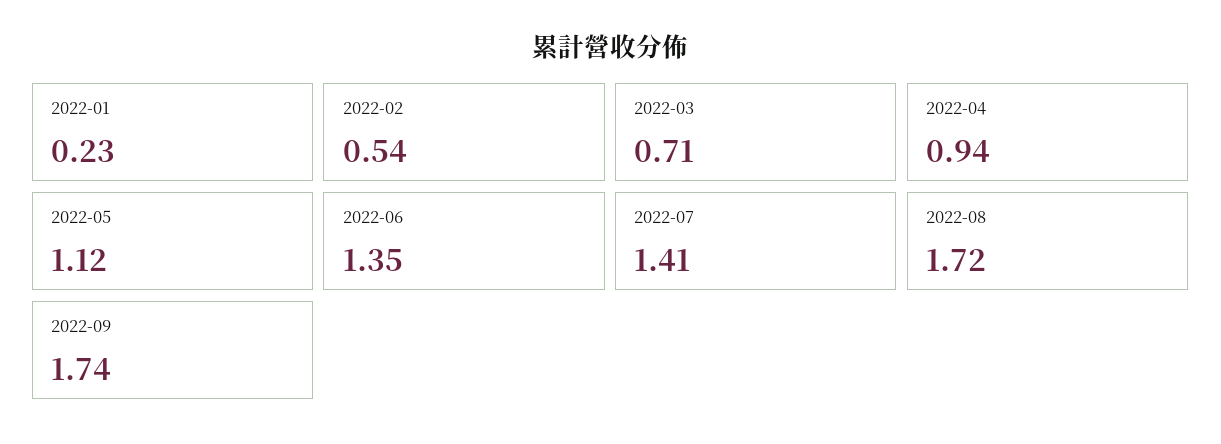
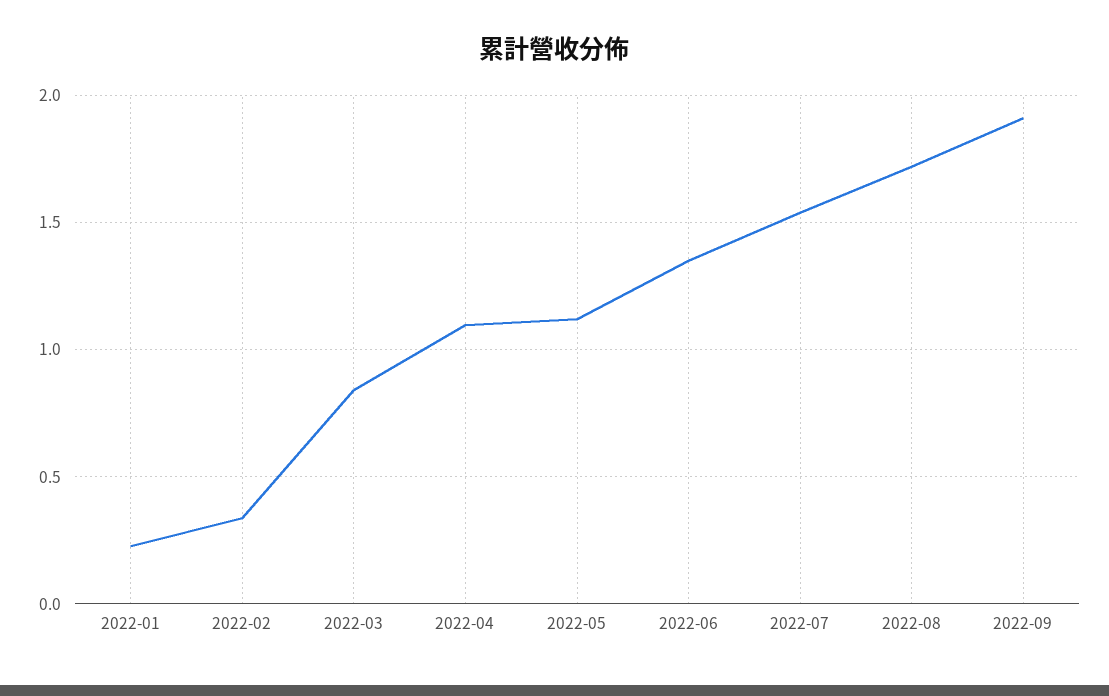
2022-02: 0.54 -> 0.35
2022-03: 0.71 -> 0.85
2022-04: 0.94 -> 1.1
2022-07: 1.41 -> 1.55
2022-09: 1.74 -> 1.9

